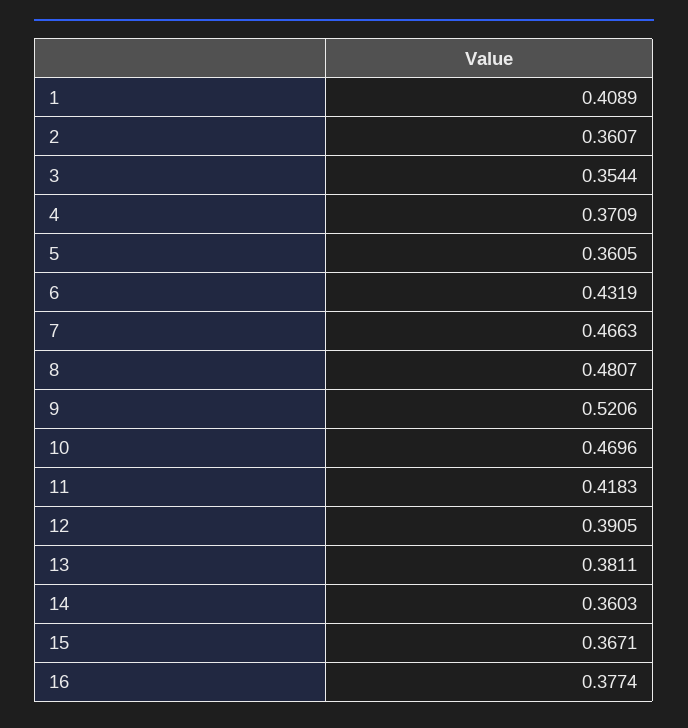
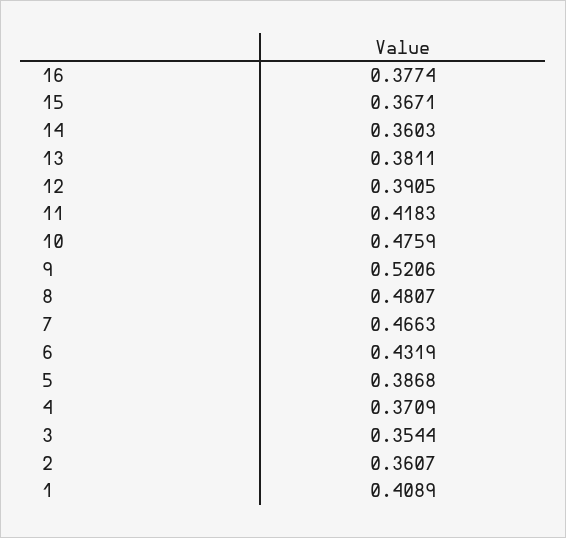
5: 0.3605 -> 0.3868
10: 0.4696 -> 0.4759

